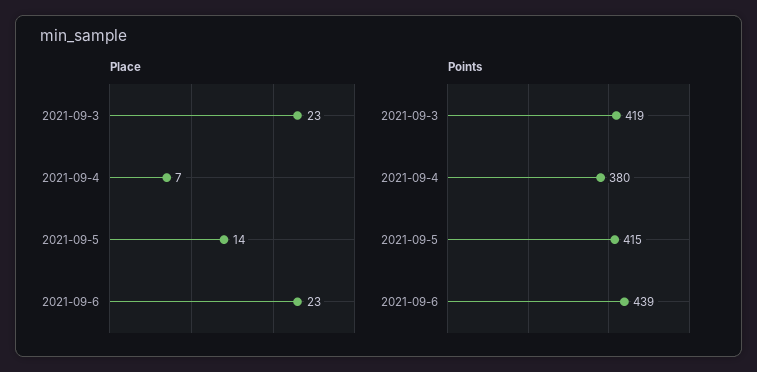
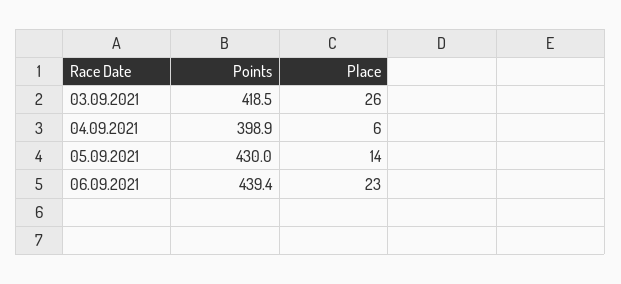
Place, 2021-09-3: 23 -> 26
Place, 2021-09-4: 7 -> 6
Points, 2021-09-4: 380 -> 398.9
Points, 2021-09-5: 415 -> 430

